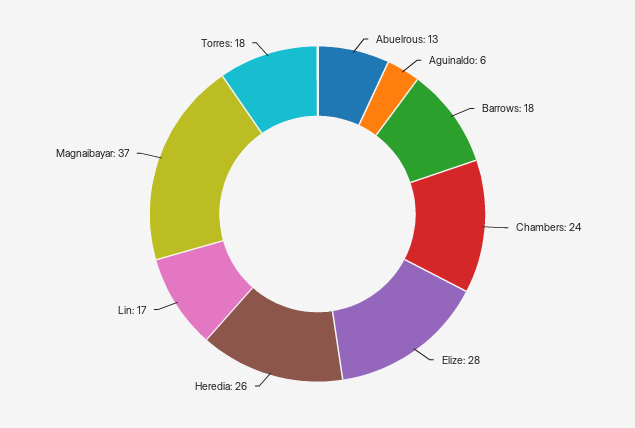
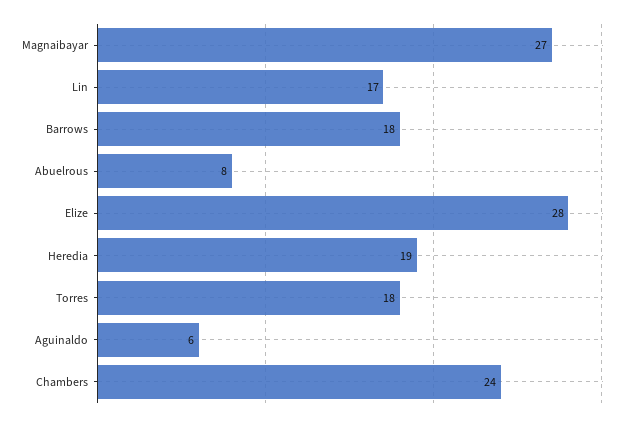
Abuelrous: 13 -> 8
Heredia: 26 -> 19
Magnaibayar: 37 -> 27

